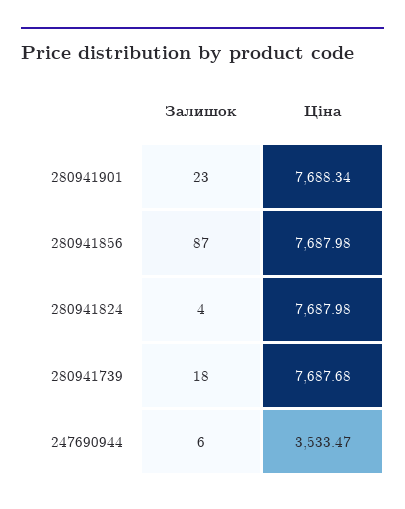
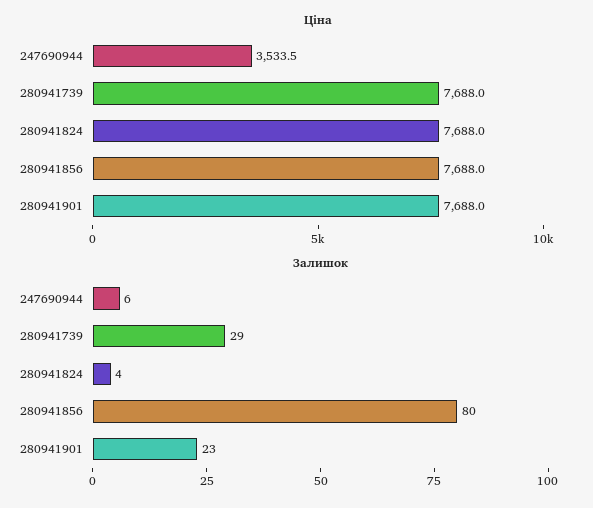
Ціна, 280941901: 7688.34 -> 7688
Залишок, 280941856: 87 -> 80
Залишок, 280941739: 18 -> 29
Ціна, 280941739: 7687.68 -> 7688

